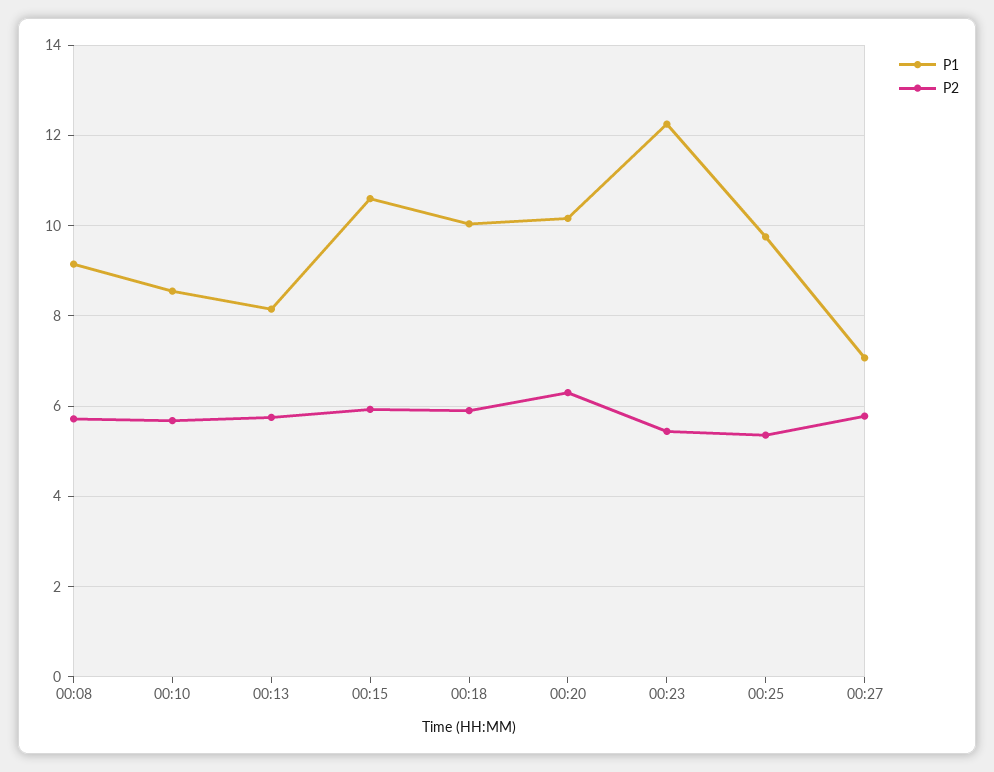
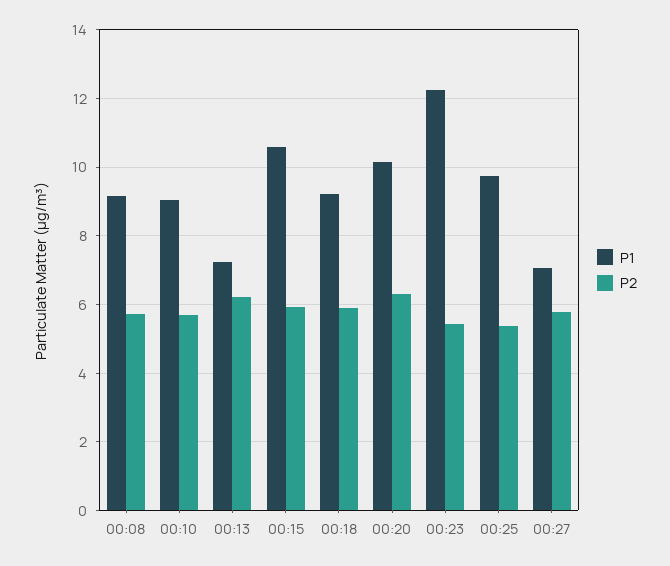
P1, 00:10: 8.6 -> 9
P1, 00:13: 8.2 -> 7.2
P2, 00:13: 5.8 -> 6.2
P1, 00:18: 10 -> 9.2

